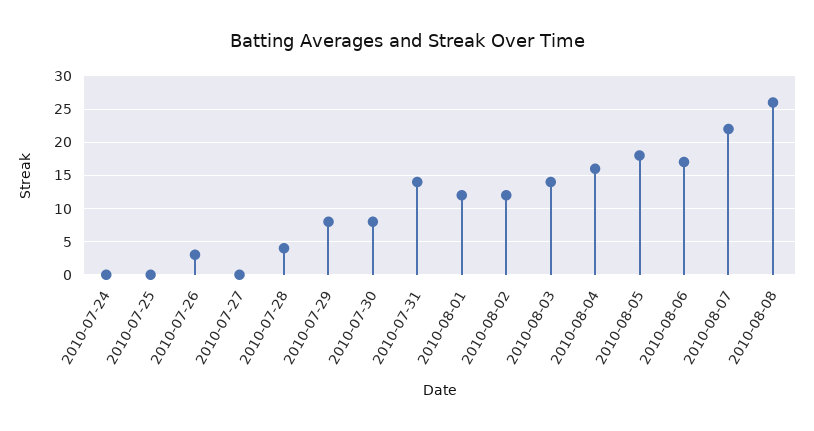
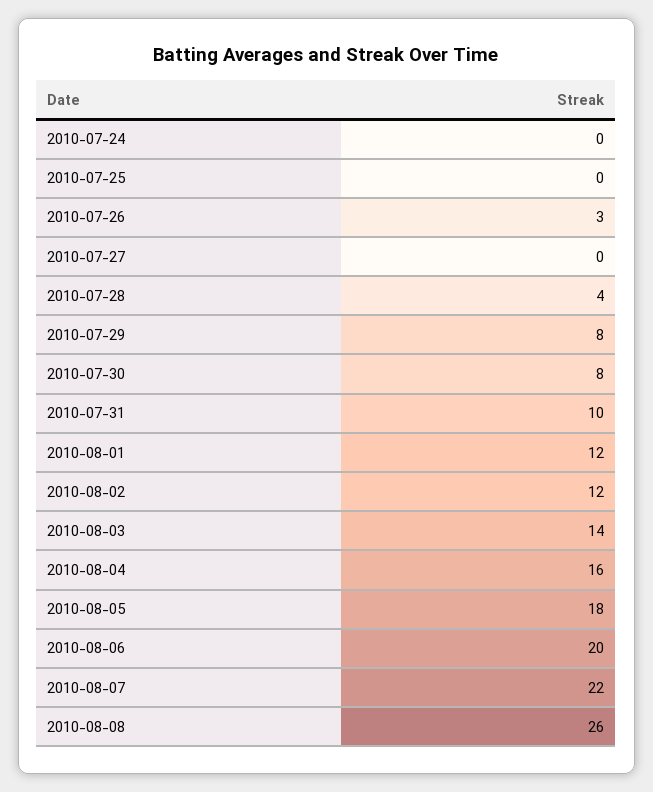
2010-07-31: 14 -> 10
2010-08-06: 17 -> 20

